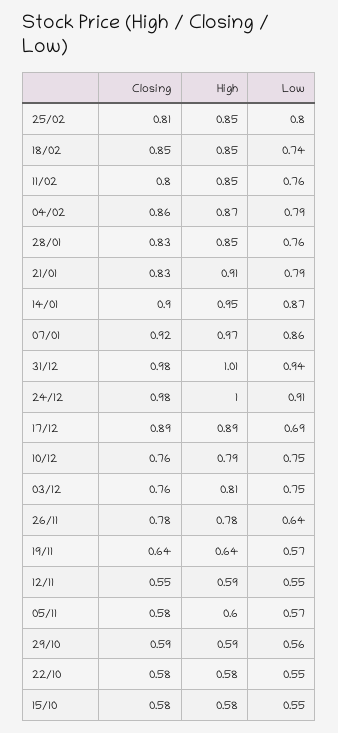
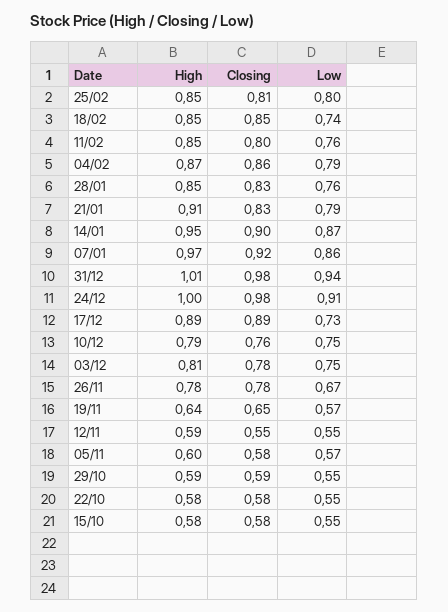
Low, 17/12: 0.69 -> 0.73
Closing, 03/12: 0.76 -> 0.78
Low, 26/11: 0.64 -> 0.67
Closing, 19/11: 0.64 -> 0.65
Low, 29/10: 0.56 -> 0.55

